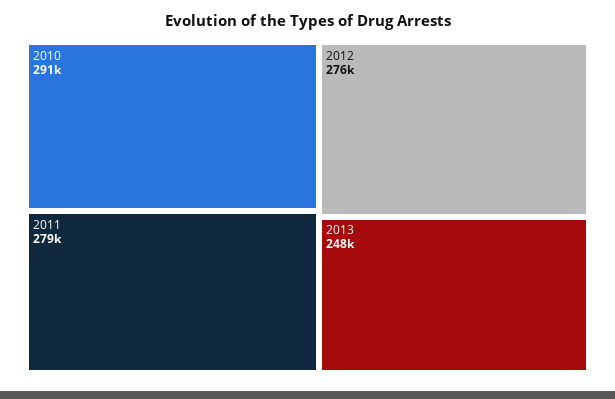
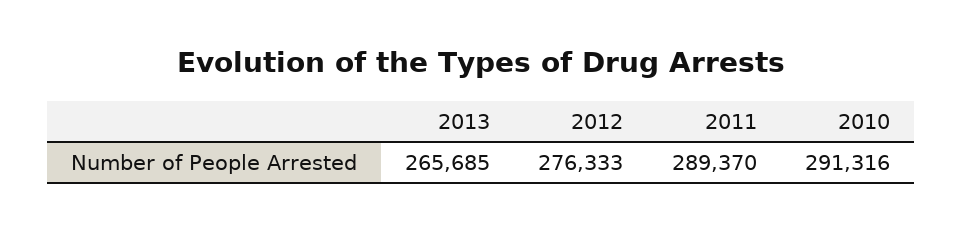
2011: 279000 -> 289370
2013: 248000 -> 265685

